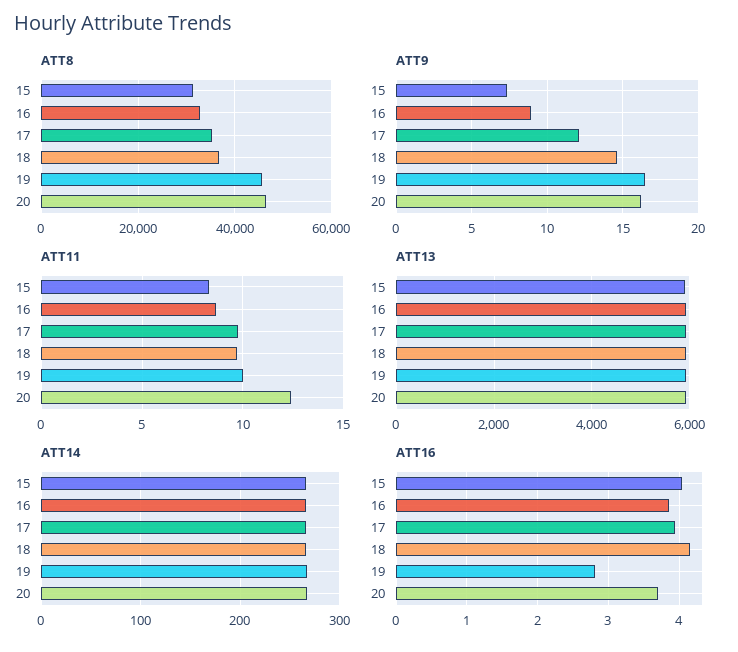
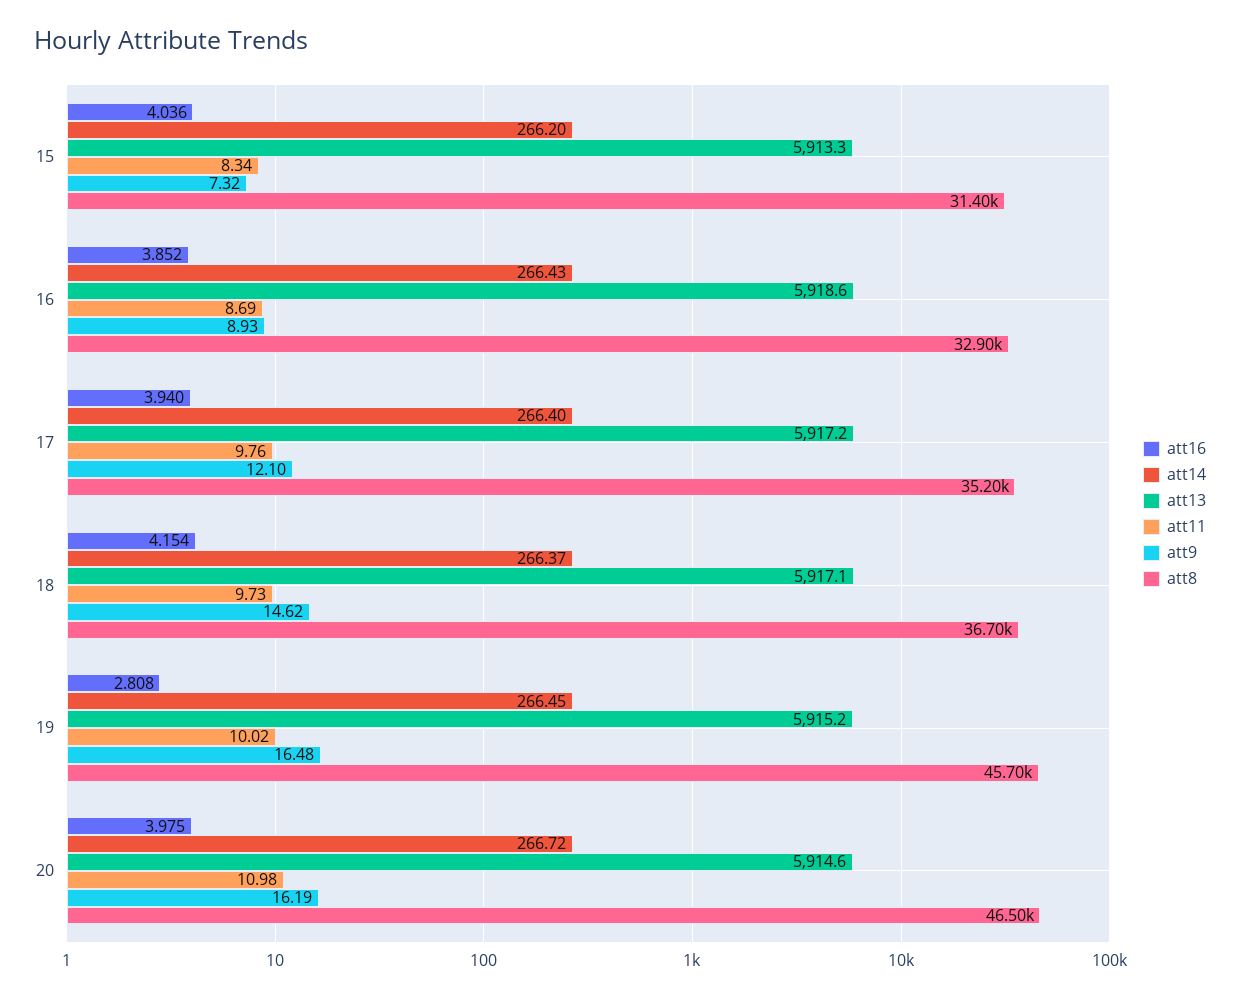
ATT11, 20: 12.5 -> 10.98
ATT16, 20: 3.7 -> 3.975

